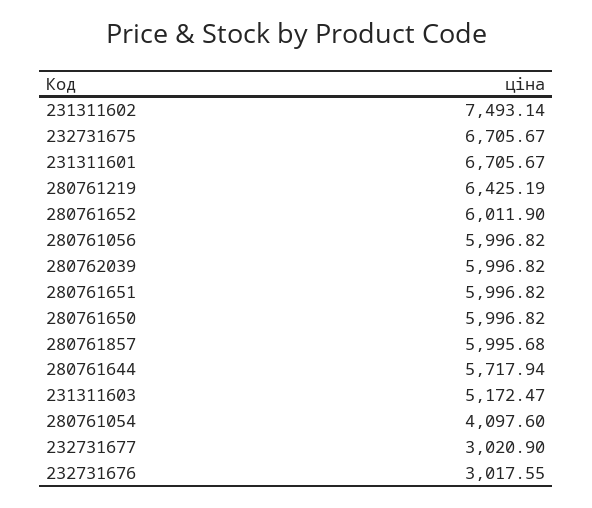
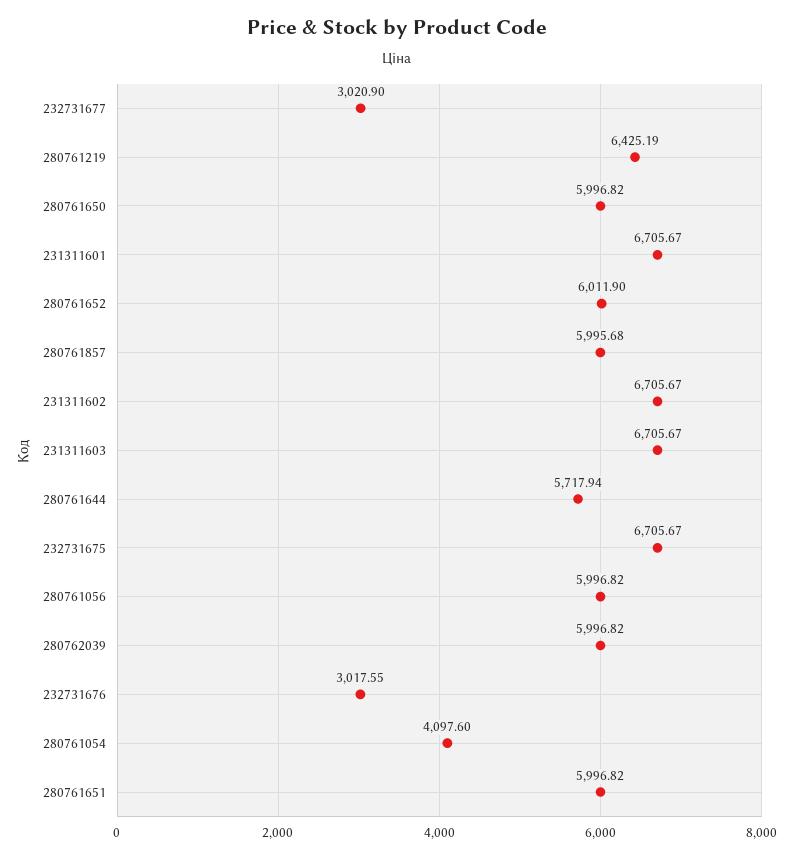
231311602: 7493.14 -> 6705.67
231311603: 5172.47 -> 6705.67

